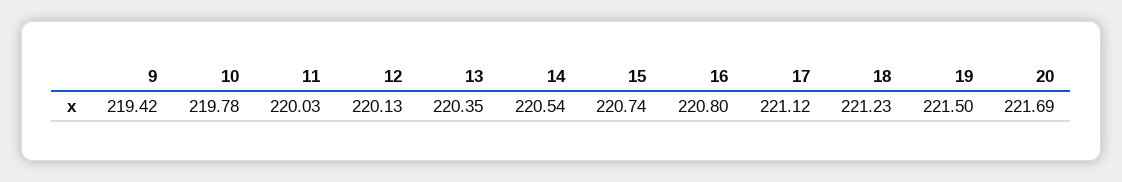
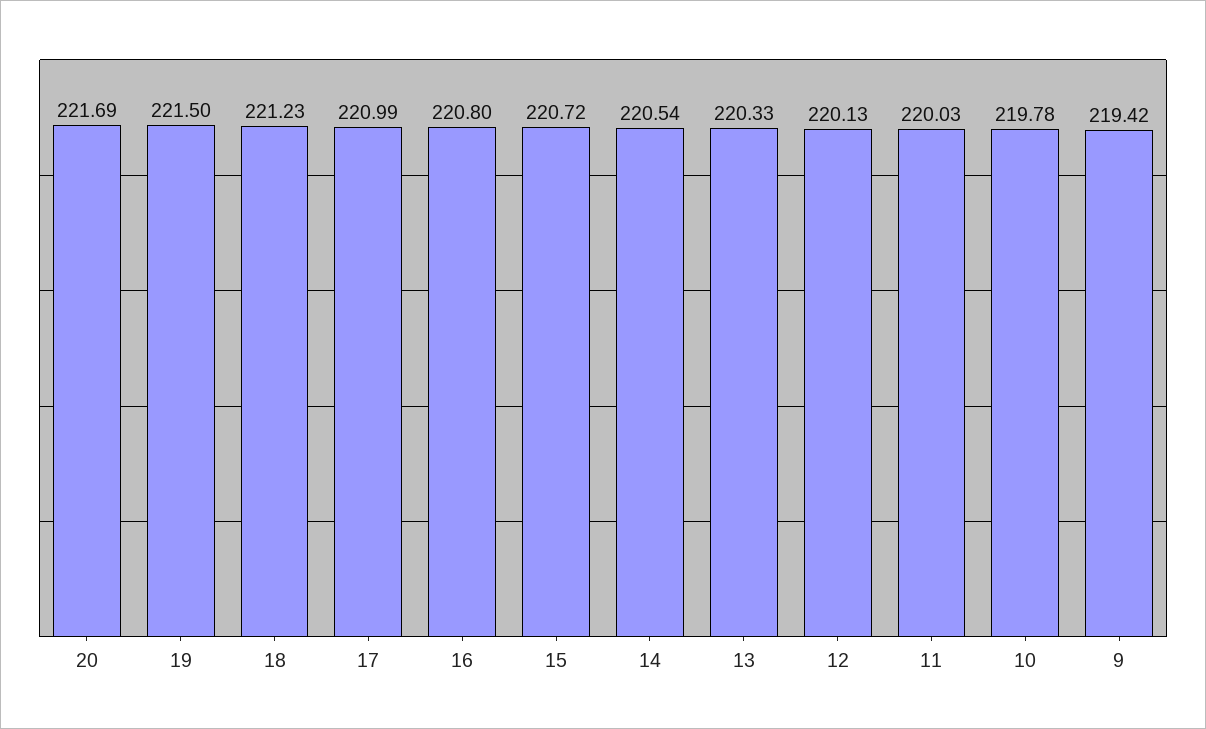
13: 220.35 -> 220.33
15: 220.74 -> 220.72
17: 221.12 -> 220.99

